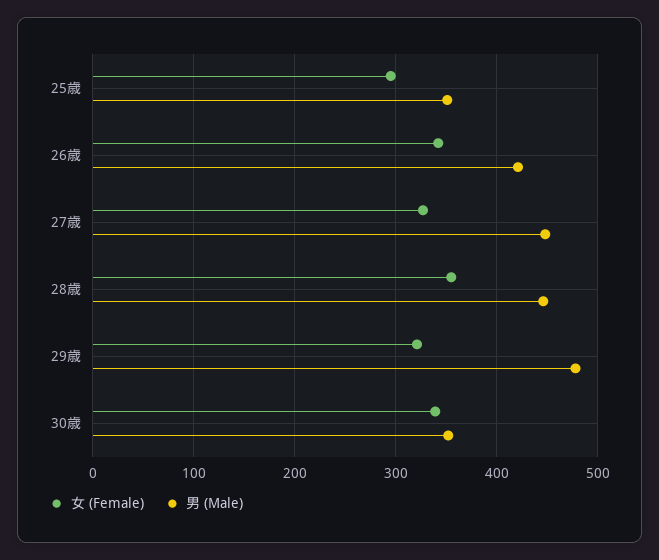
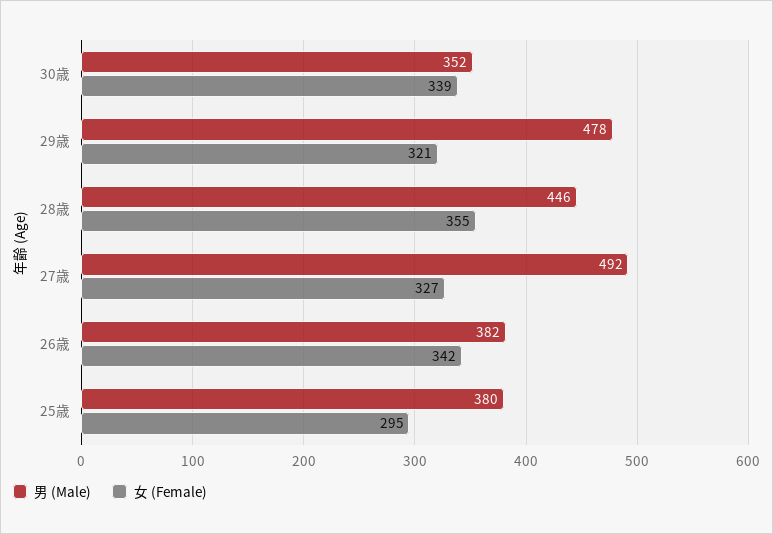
男 (Male), 25歳: 350 -> 380
男 (Male), 26歳: 420 -> 382
男 (Male), 27歳: 450 -> 492

